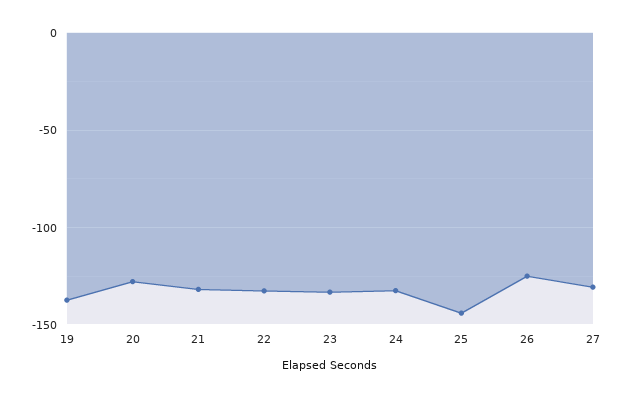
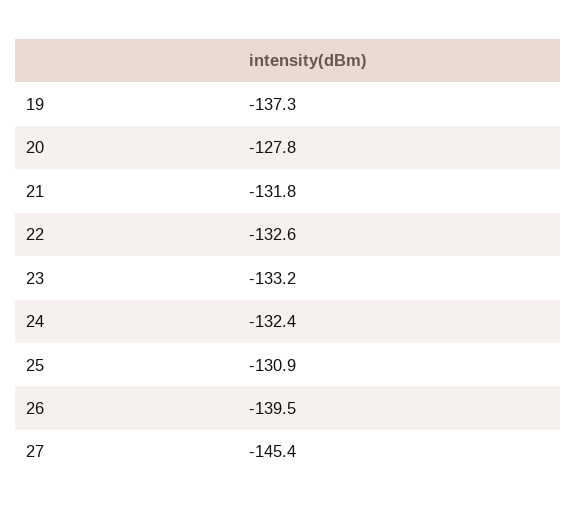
25: -145 -> -130.9
26: -125 -> -139.5
27: -130 -> -145.4

